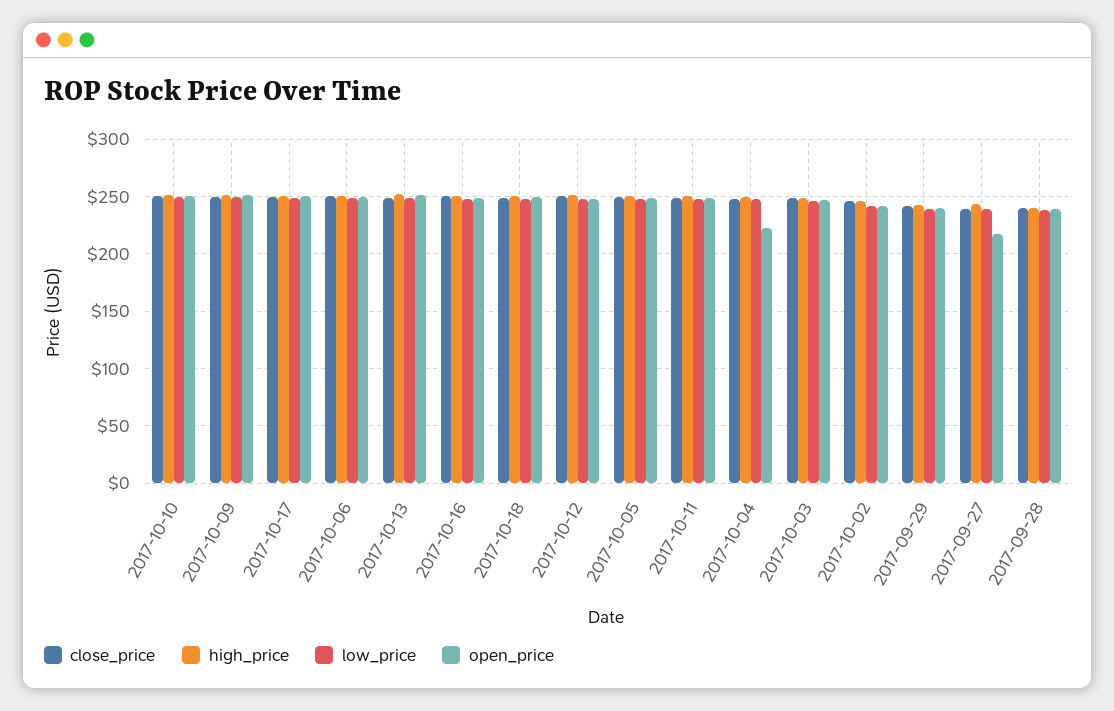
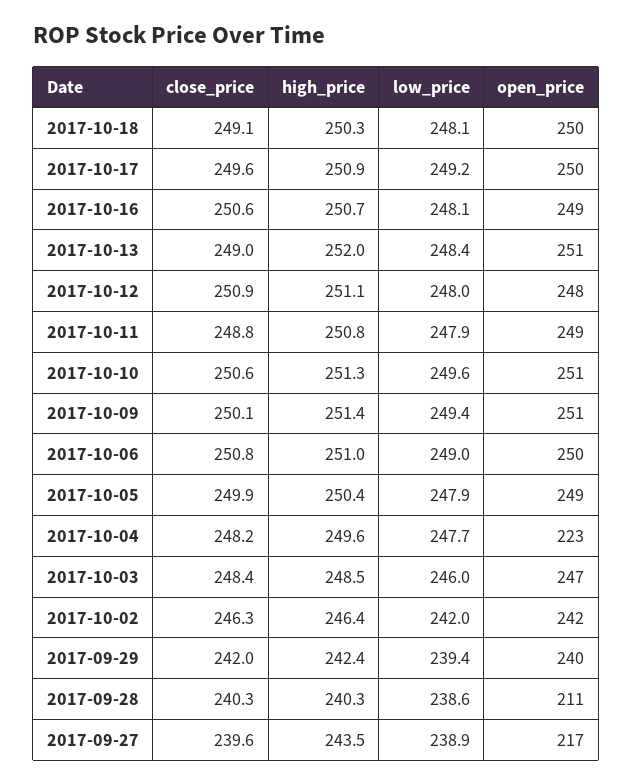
open_price, 2017-09-28: 240 -> 211

